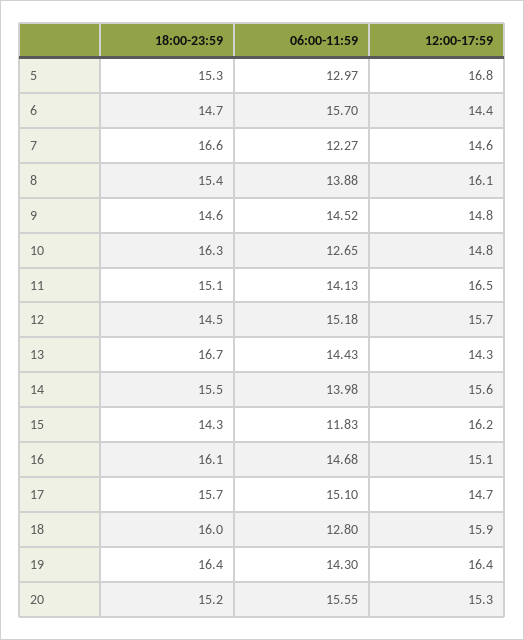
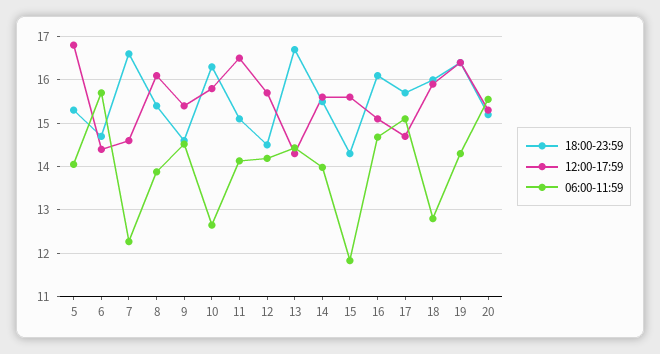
06:00-11:59, 5: 12.97 -> 14
12:00-17:59, 9: 14.8 -> 15.4
12:00-17:59, 10: 14.8 -> 15.8
06:00-11:59, 12: 15.18 -> 14.2
12:00-17:59, 15: 16.2 -> 15.6

